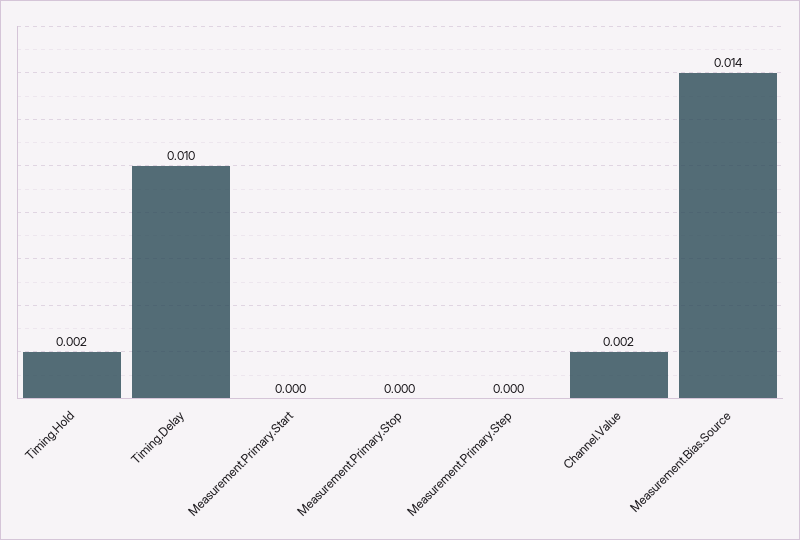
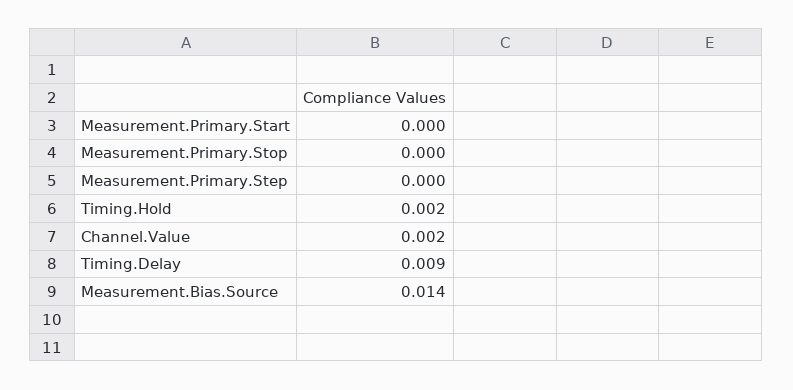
Timing.Delay: 0.01 -> 0.009

